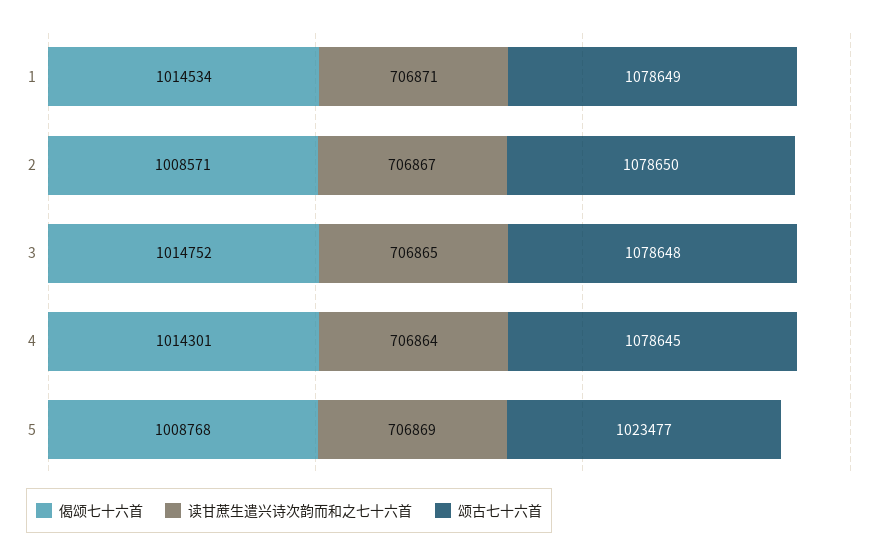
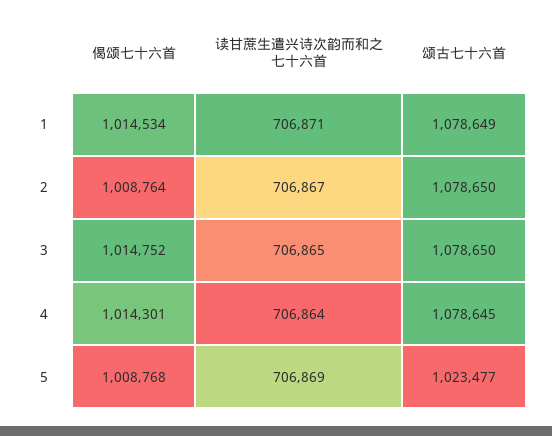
偈颂七十六首, 2: 1008571 -> 1008764
颂古七十六首, 3: 1078648 -> 1078650

